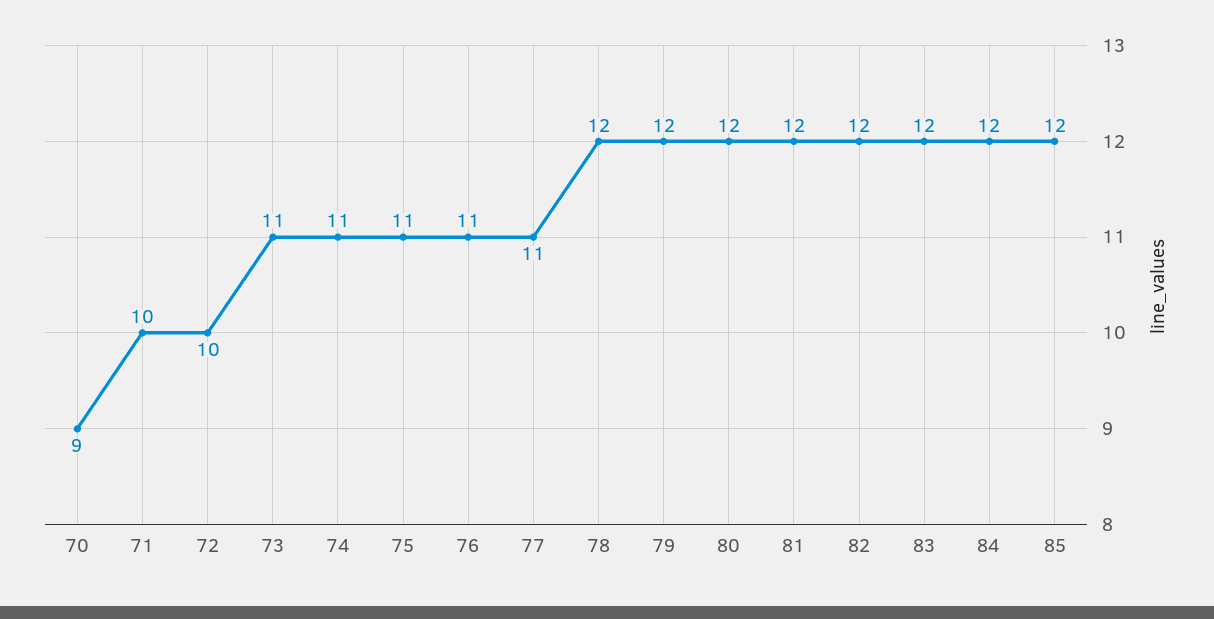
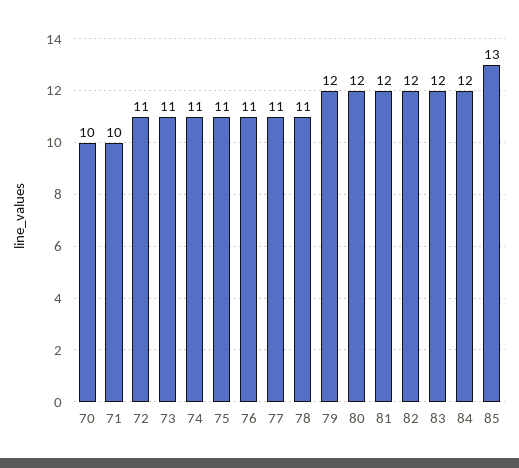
70: 9 -> 10
72: 10 -> 11
78: 12 -> 11
85: 12 -> 13

